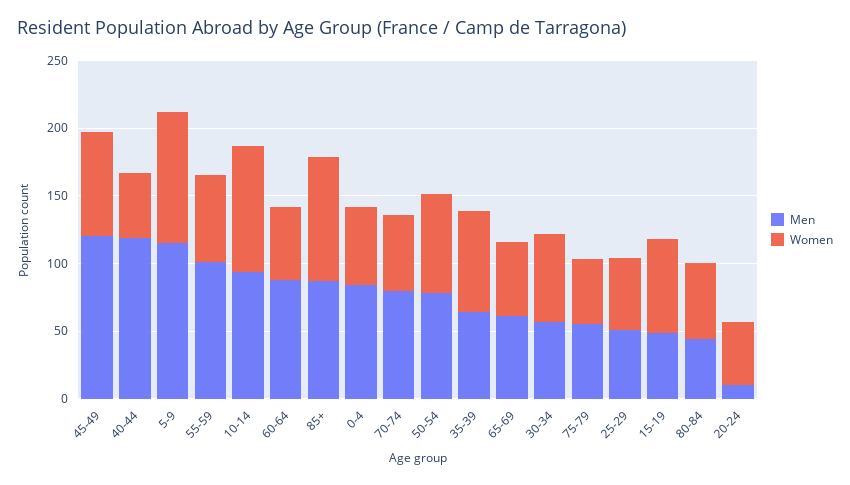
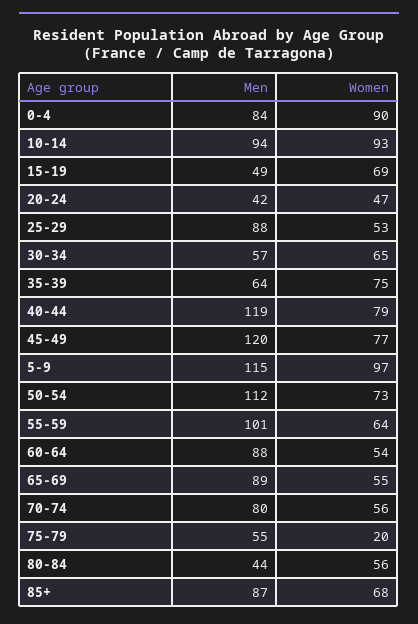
Women, 40-44: 50 -> 79
Women, 85+: 90 -> 68
Women, 0-4: 60 -> 90
Men, 50-54: 80 -> 112
Men, 65-69: 60 -> 89
Women, 75-79: 50 -> 20
Men, 25-29: 50 -> 88
Men, 20-24: 10 -> 42

